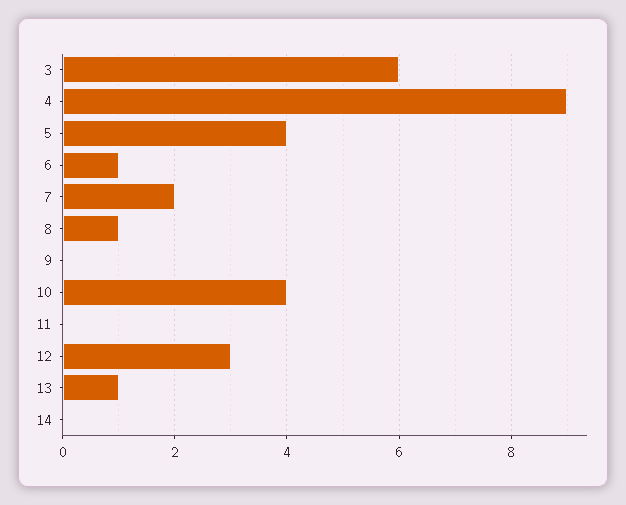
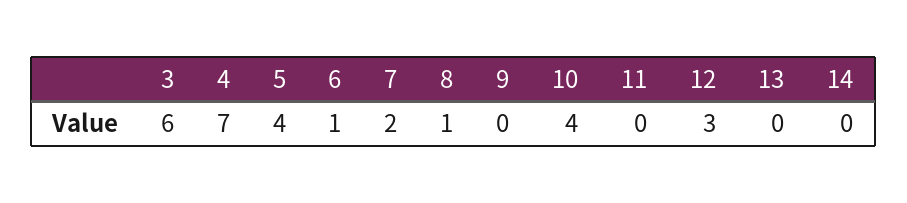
4: 9 -> 7
13: 1 -> 0

